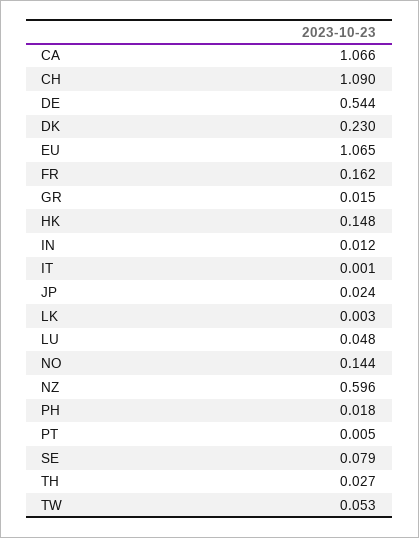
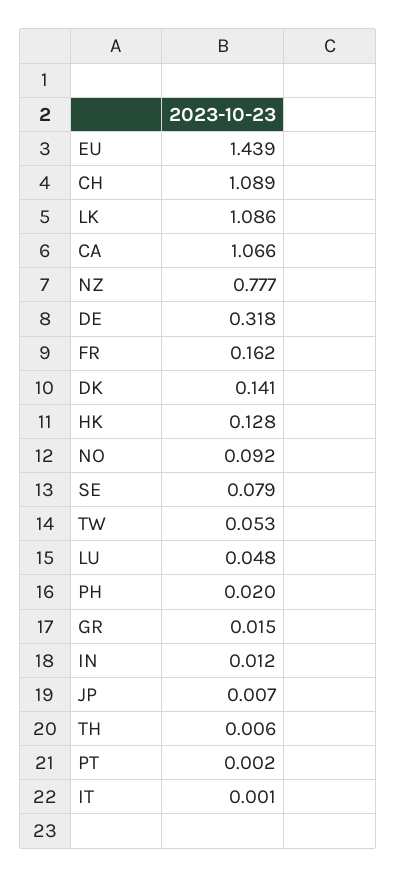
CH: 1.09 -> 1.089
DE: 0.544 -> 0.318
DK: 0.23 -> 0.141
EU: 1.065 -> 1.439
HK: 0.148 -> 0.128
JP: 0.024 -> 0.007
LK: 0.003 -> 1.086
NO: 0.144 -> 0.092
NZ: 0.596 -> 0.777
PH: 0.018 -> 0.02
PT: 0.005 -> 0.002
TH: 0.027 -> 0.006

